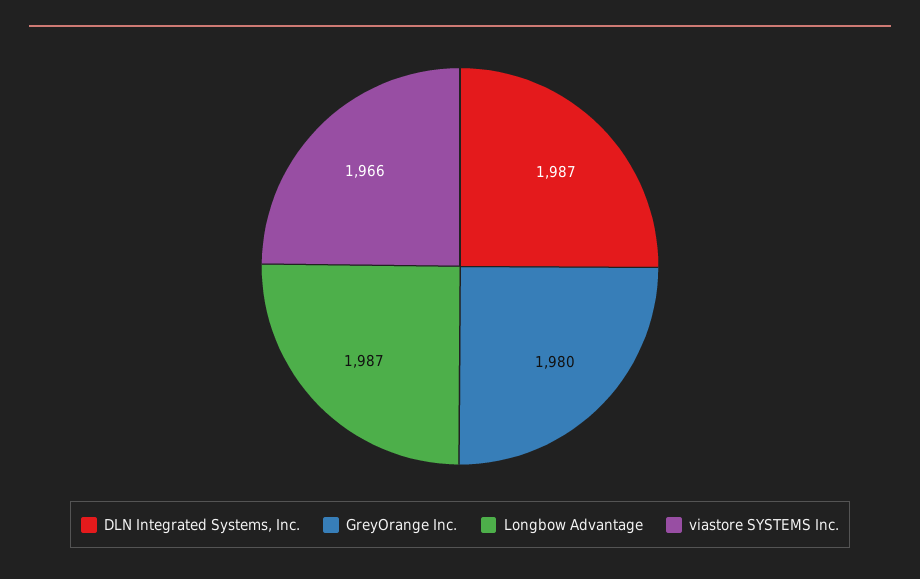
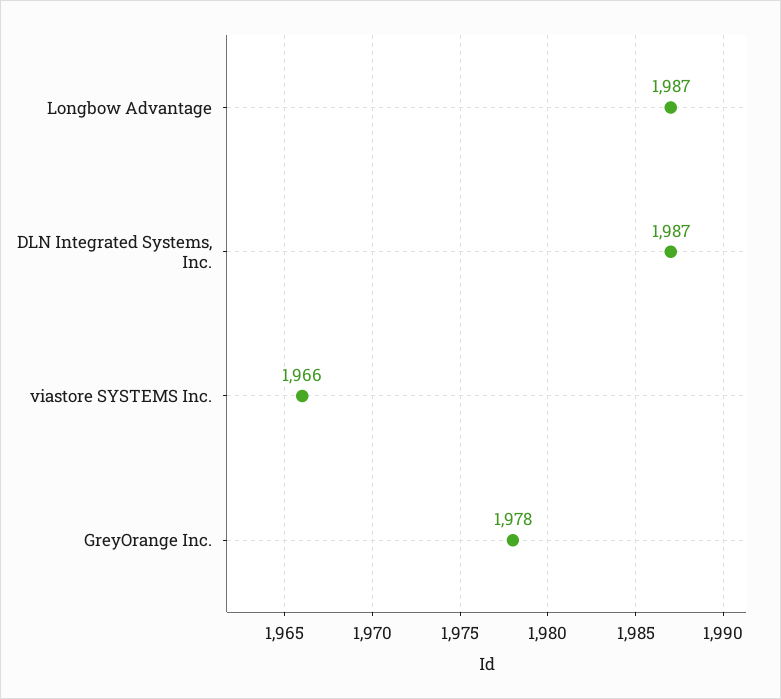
GreyOrange Inc.: 1980 -> 1978

